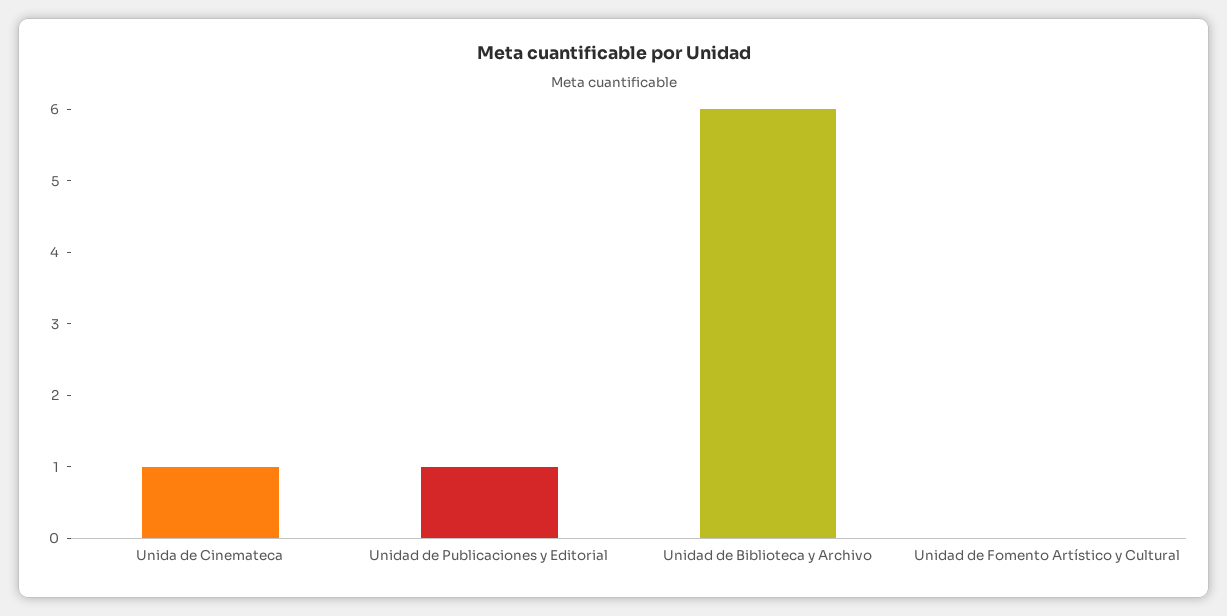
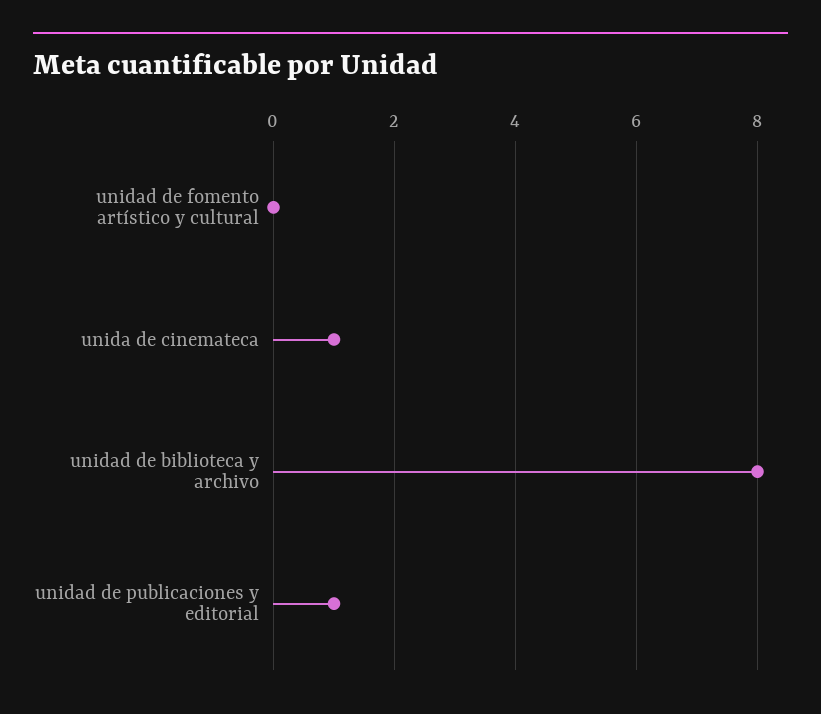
Unidad de Biblioteca y Archivo: 6 -> 8

